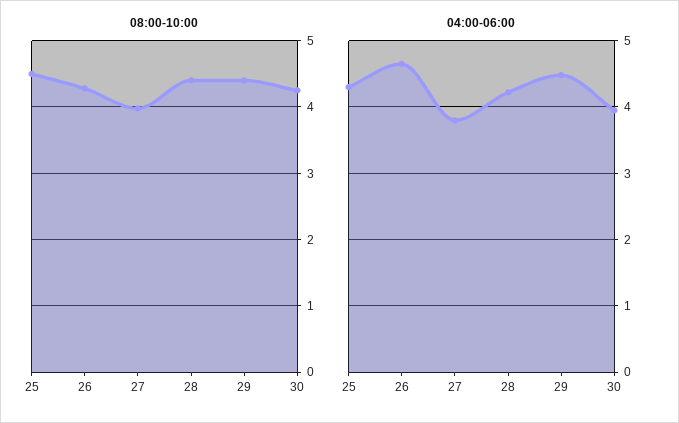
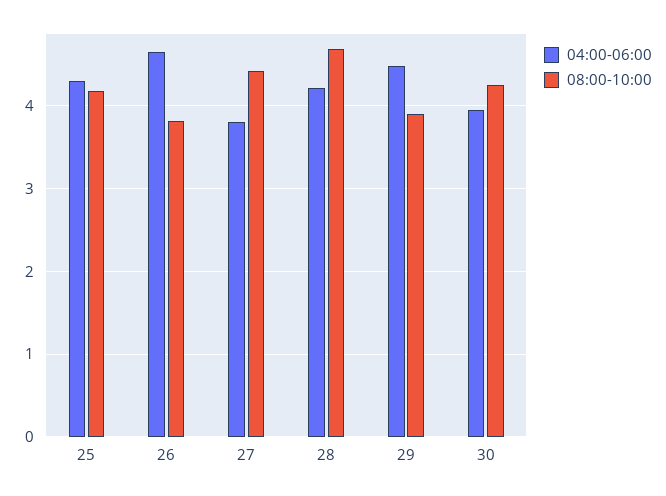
08:00-10:00, 25: 4.5 -> 4.2
08:00-10:00, 26: 4.3 -> 3.8
08:00-10:00, 27: 4 -> 4.4
08:00-10:00, 28: 4.4 -> 4.7
08:00-10:00, 29: 4.4 -> 3.9

